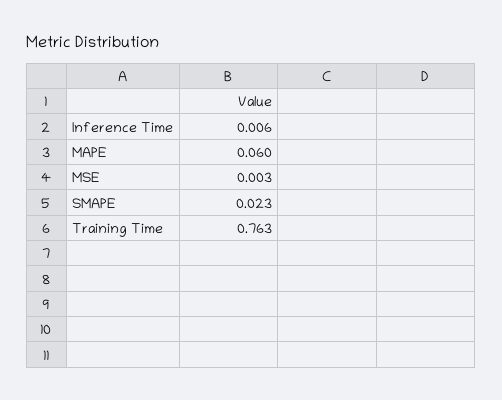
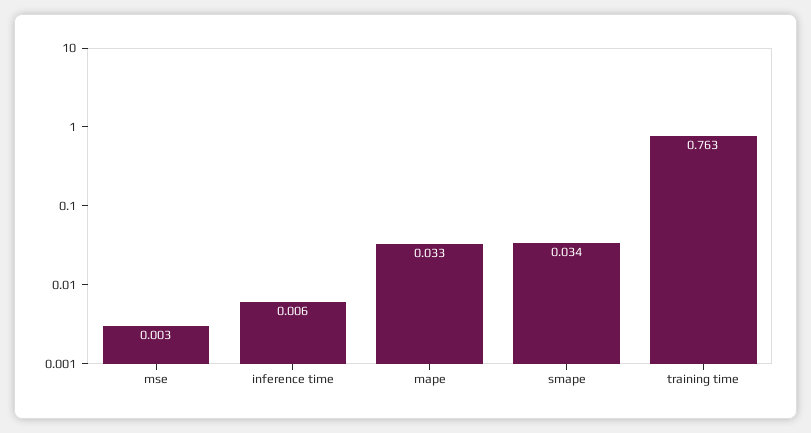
MAPE: 0.06 -> 0.033
SMAPE: 0.023 -> 0.034

